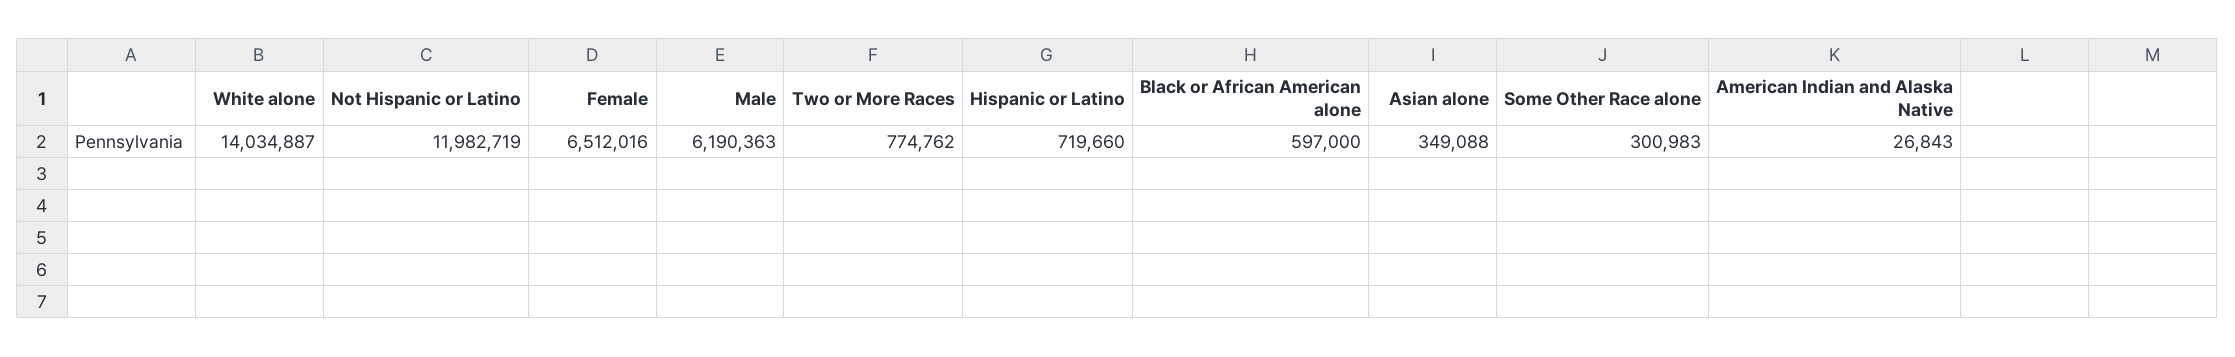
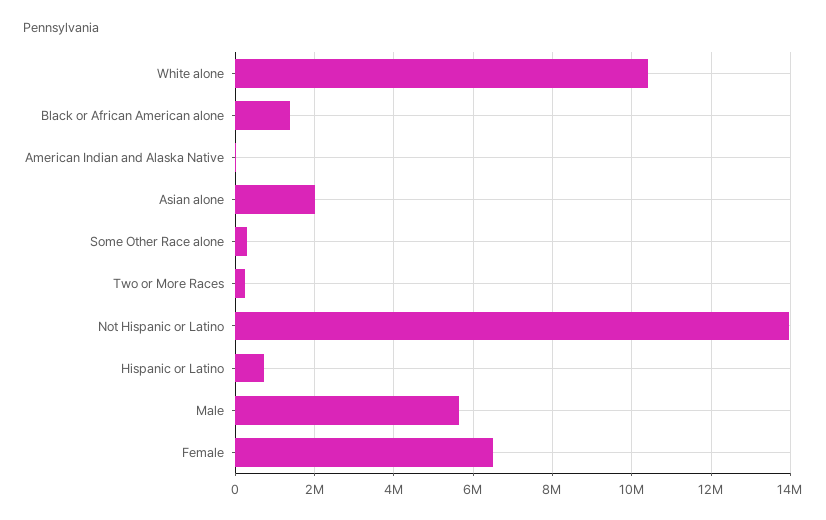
White alone: 14034887 -> 10400000
Not Hispanic or Latino: 11982719 -> 14000000
Male: 6190363 -> 5600000
Two or More Races: 774762 -> 200000
Black or African American alone: 597000 -> 1400000
Asian alone: 349088 -> 2000000

